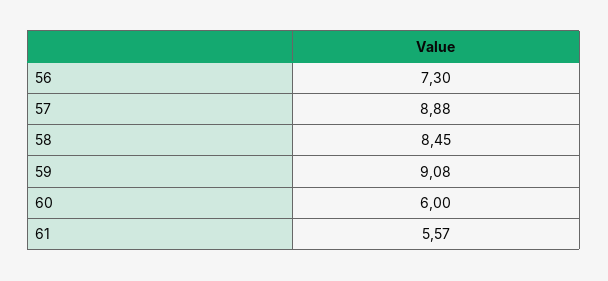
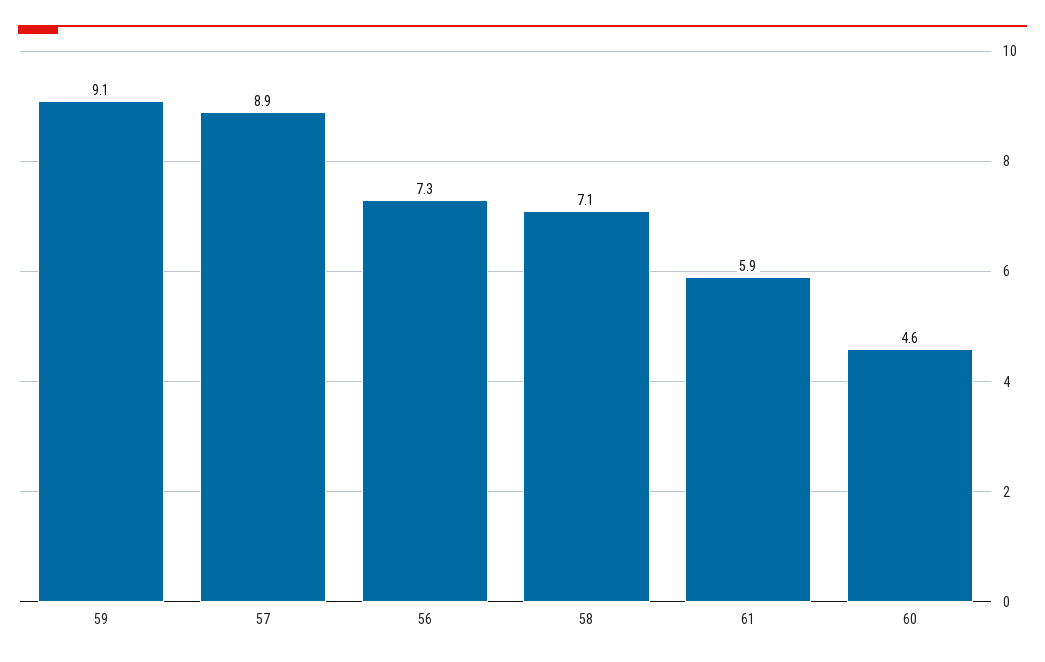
58: 8.45 -> 7.1
60: 6 -> 4.6
61: 5.57 -> 5.9

